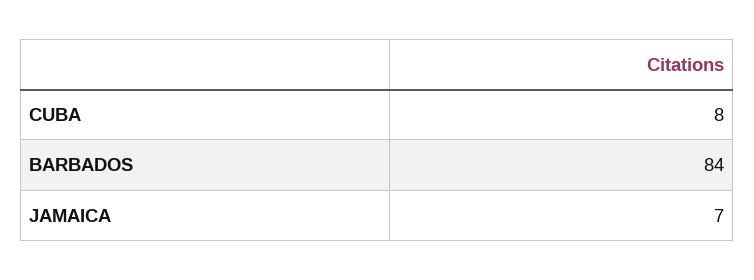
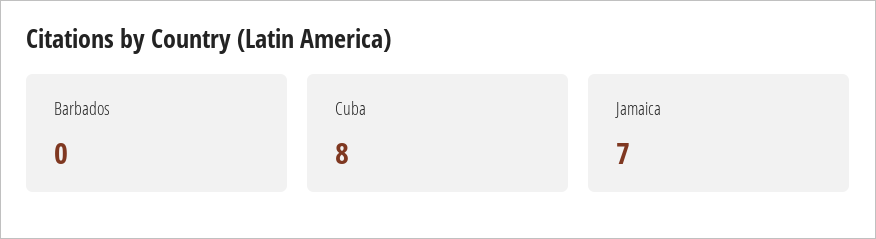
BARBADOS: 84 -> 0

